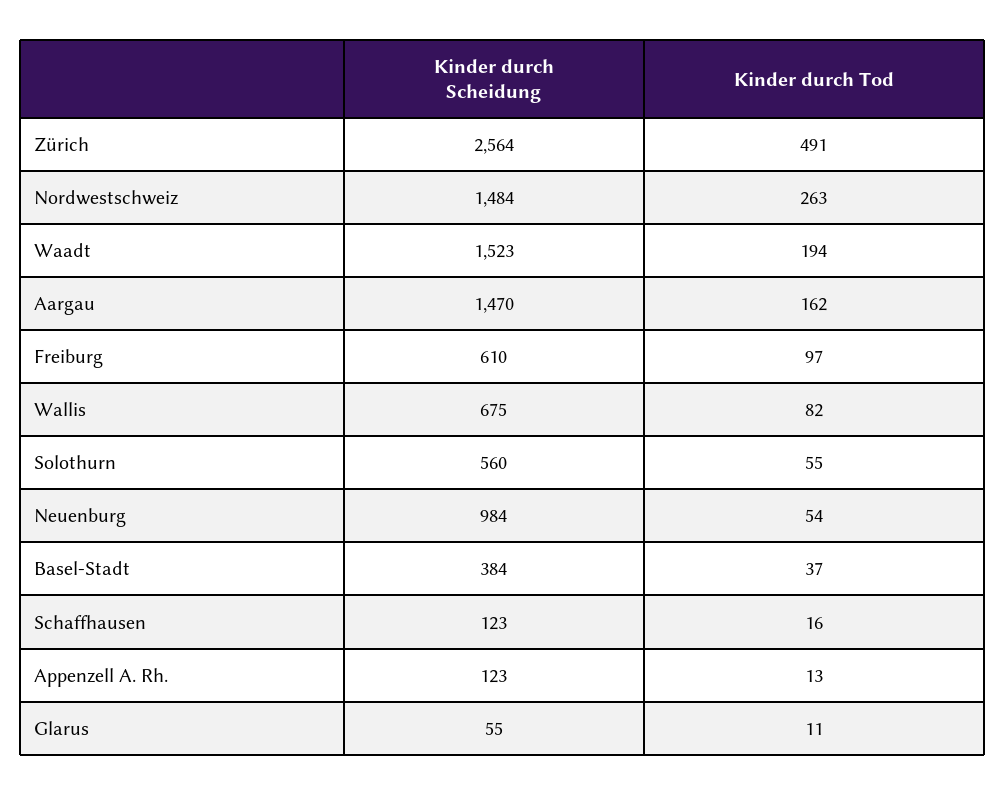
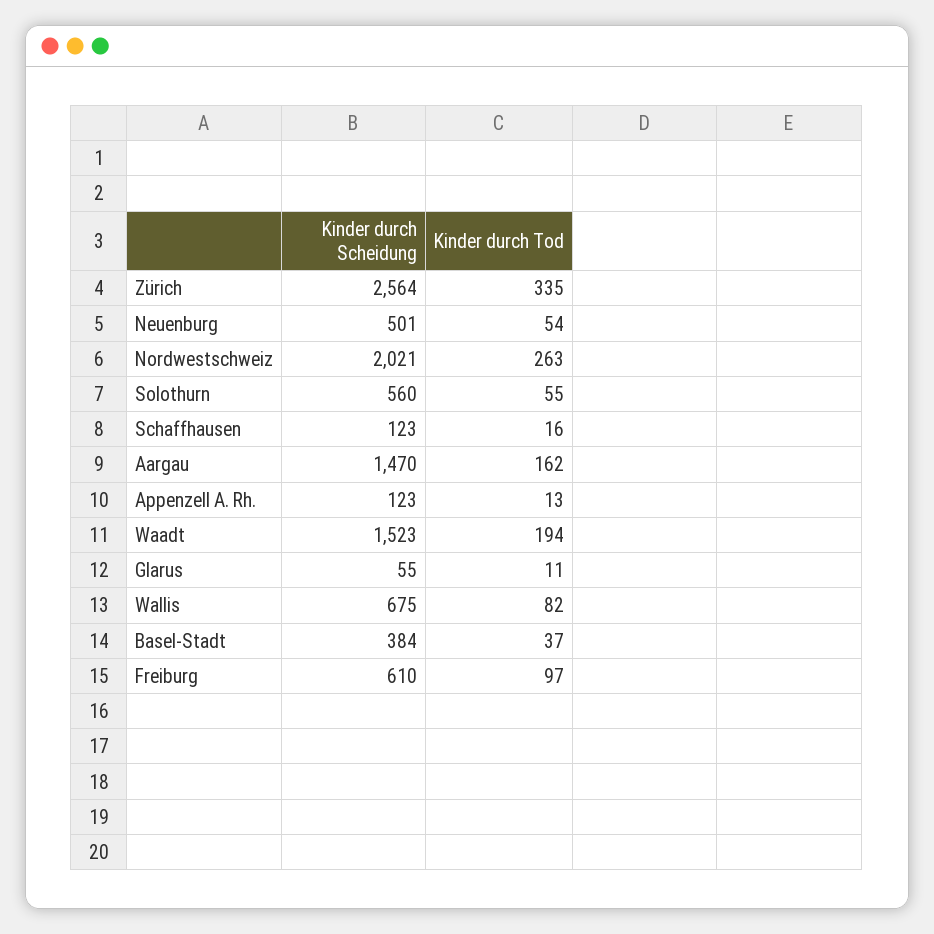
Kinder durch Tod, Zürich: 491 -> 335
Kinder durch Scheidung, Nordwestschweiz: 1484 -> 2021
Kinder durch Scheidung, Neuenburg: 984 -> 501

